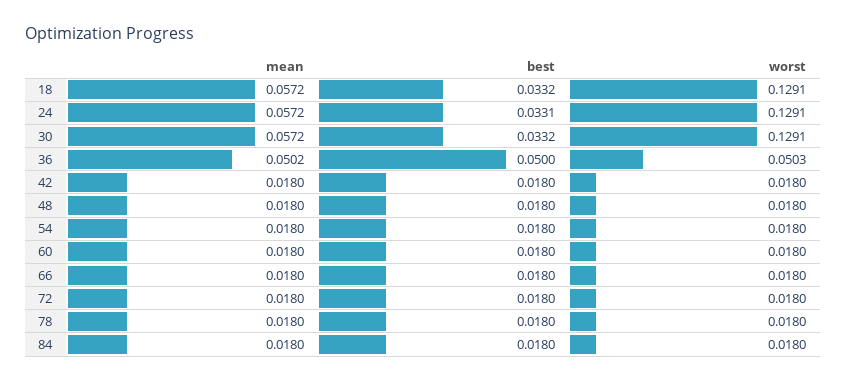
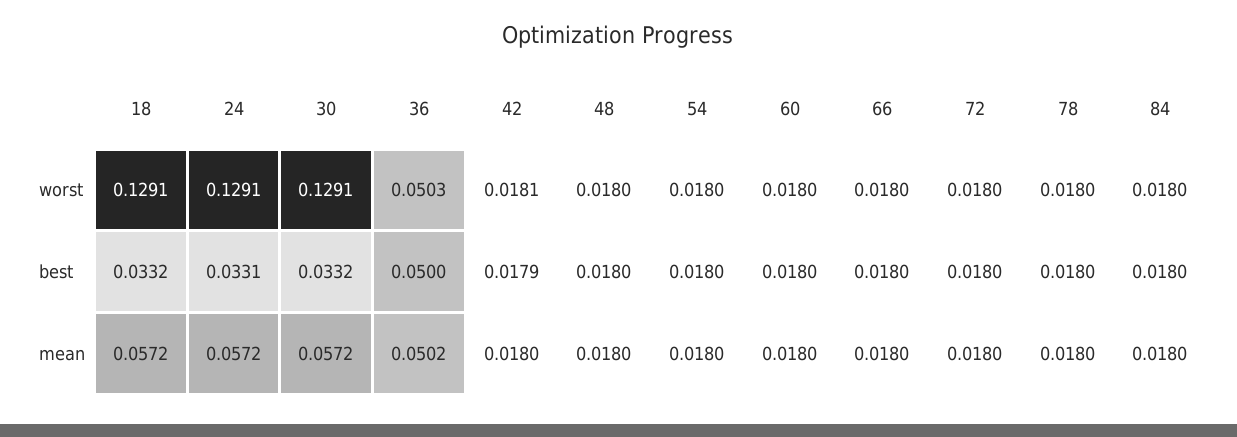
best, 42: 0.018 -> 0.0179
worst, 42: 0.018 -> 0.0181

